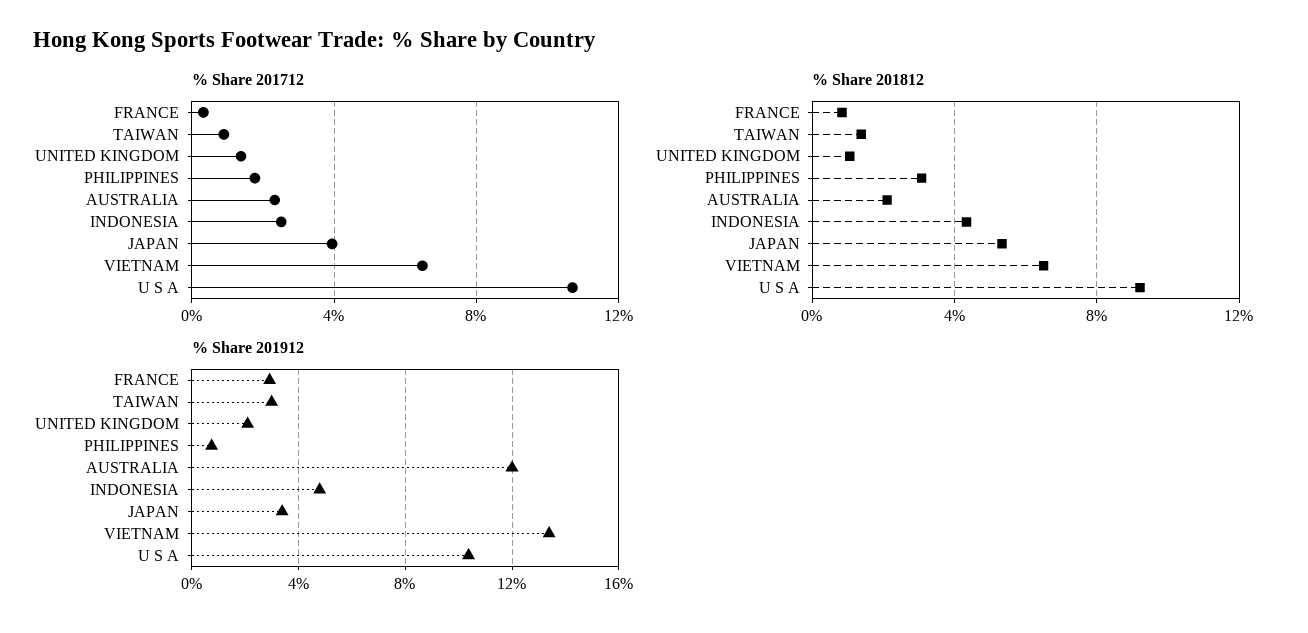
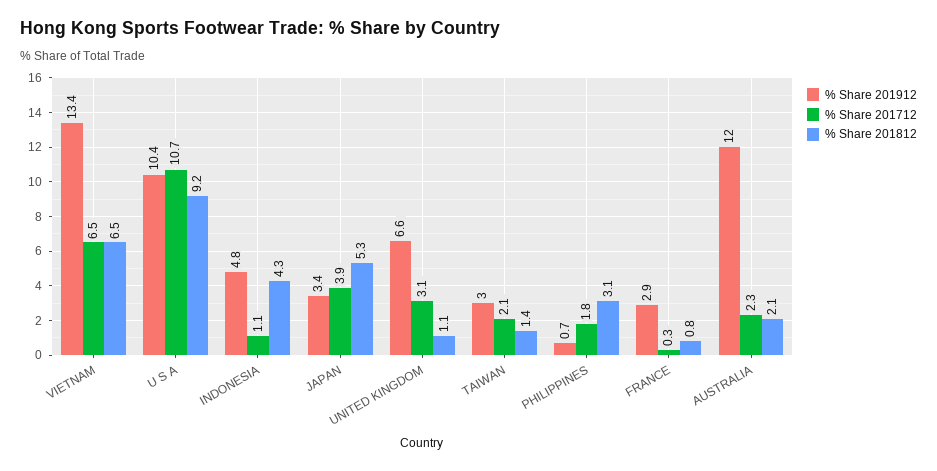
% Share 201712, TAIWAN: 1 -> 2.1
% Share 201712, UNITED KINGDOM: 1.5 -> 3.1
% Share 201712, INDONESIA: 2.5 -> 1.1
% Share 201912, UNITED KINGDOM: 2 -> 6.6

